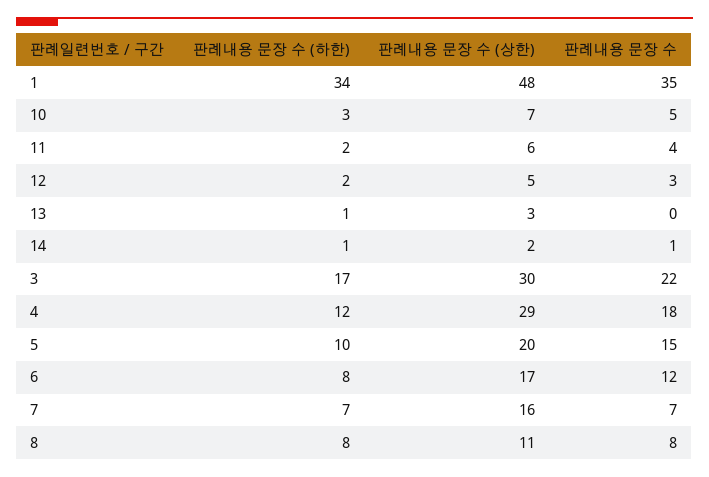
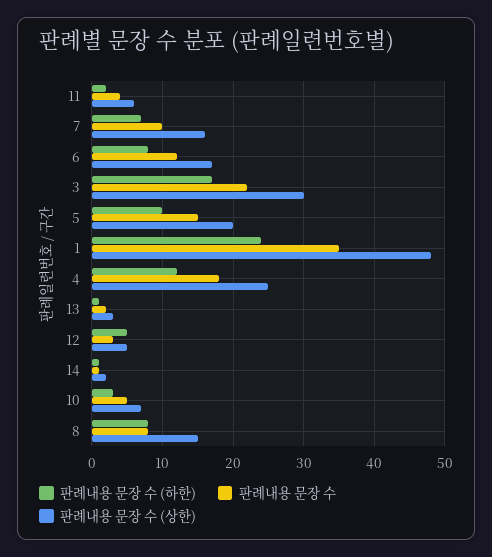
판례내용 문장 수 (하한), 1: 34 -> 24
판례내용 문장 수 (하한), 12: 2 -> 5
판례내용 문장 수, 13: 0 -> 2
판례내용 문장 수 (상한), 4: 29 -> 25
판례내용 문장 수, 7: 7 -> 10
판례내용 문장 수 (상한), 8: 11 -> 15

